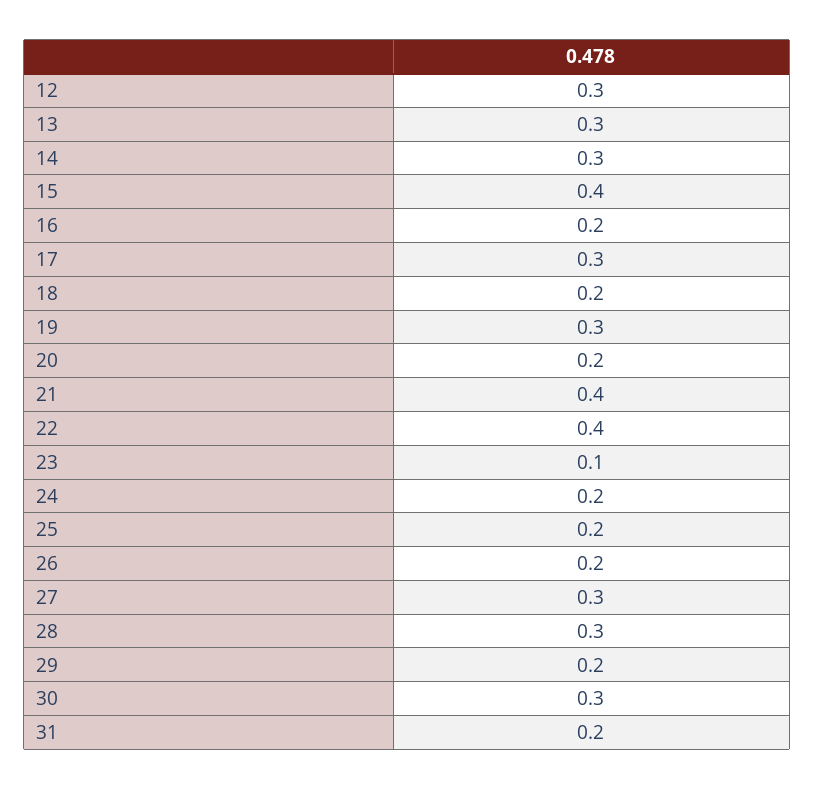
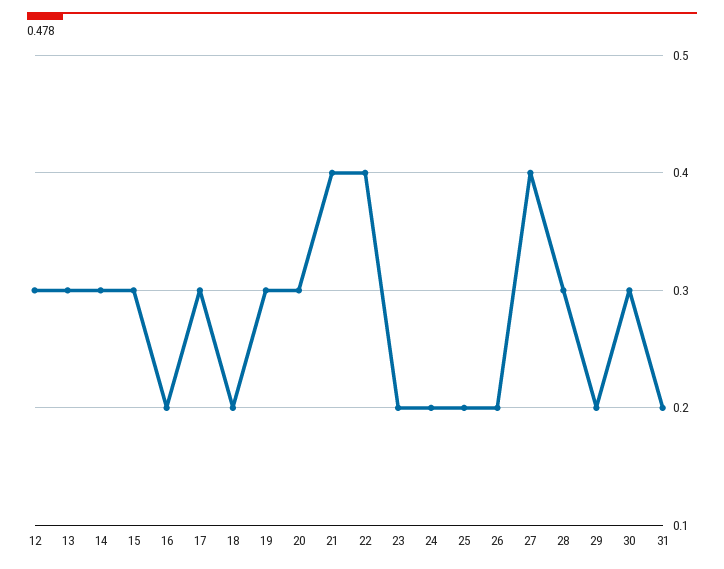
15: 0.4 -> 0.3
20: 0.2 -> 0.3
23: 0.1 -> 0.2
27: 0.3 -> 0.4

